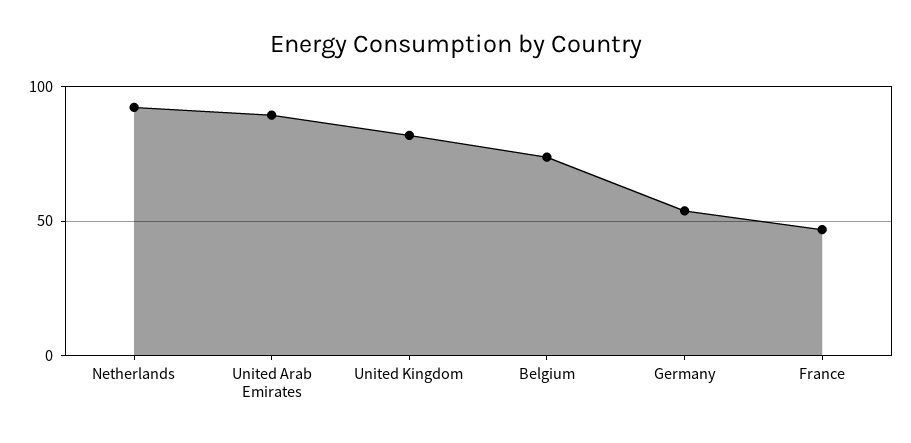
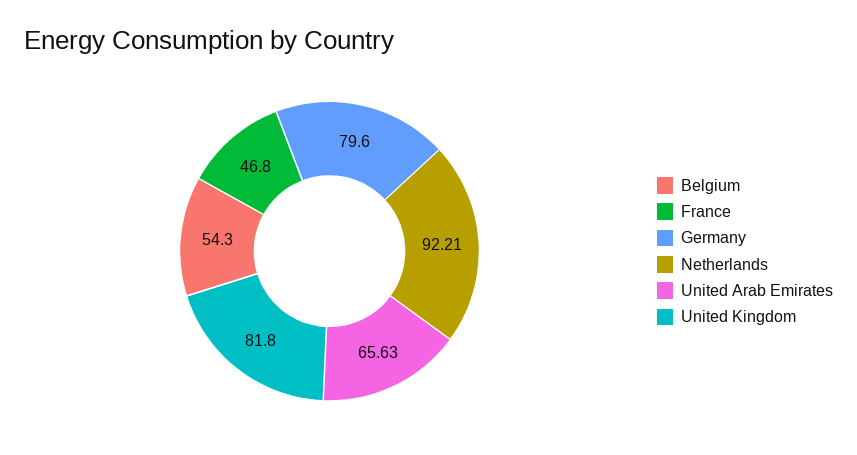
United Arab Emirates: 90 -> 65.63
Belgium: 75 -> 54.3
Germany: 55 -> 79.6

